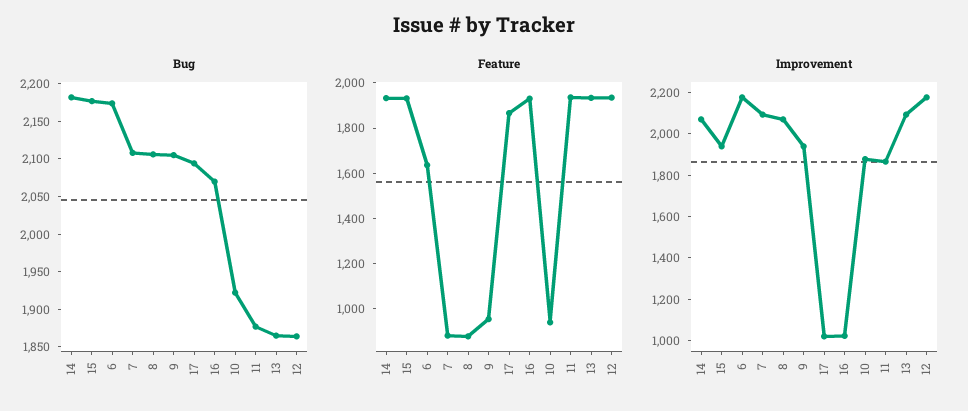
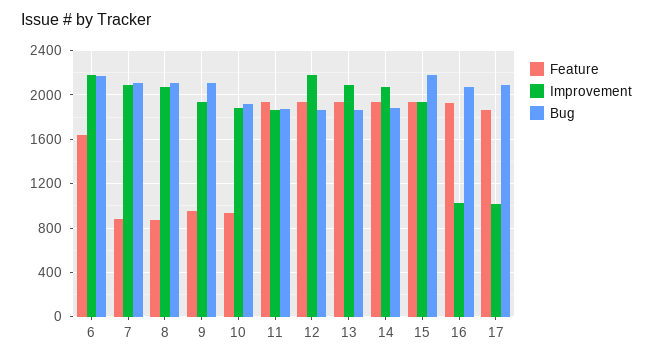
Bug, 14: 2175 -> 1900

